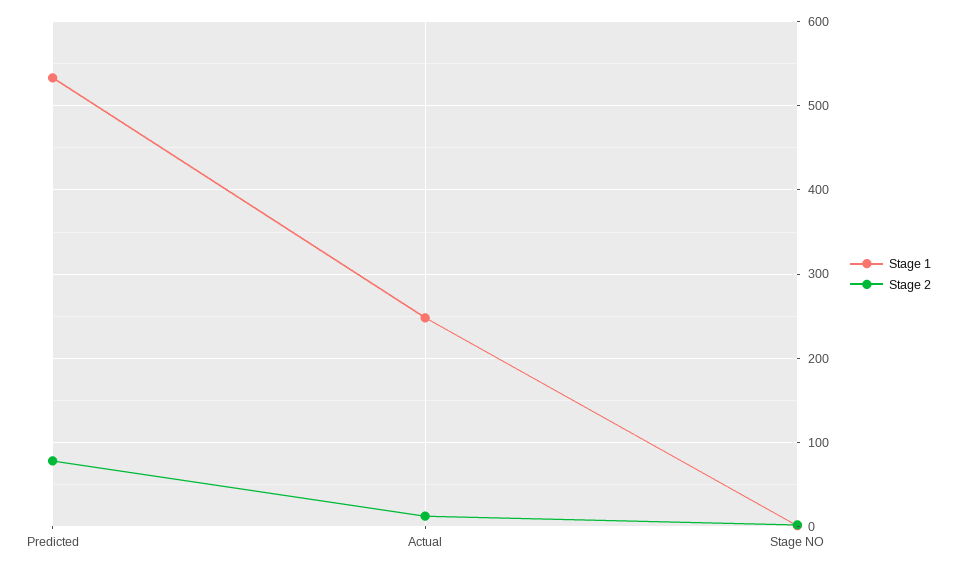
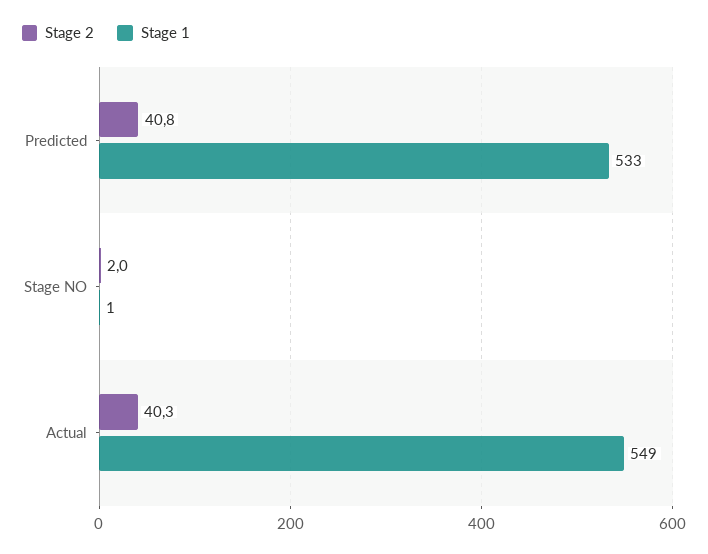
Stage 2, Predicted: 80 -> 40.8
Stage 1, Actual: 250 -> 549
Stage 2, Actual: 10 -> 40.3

